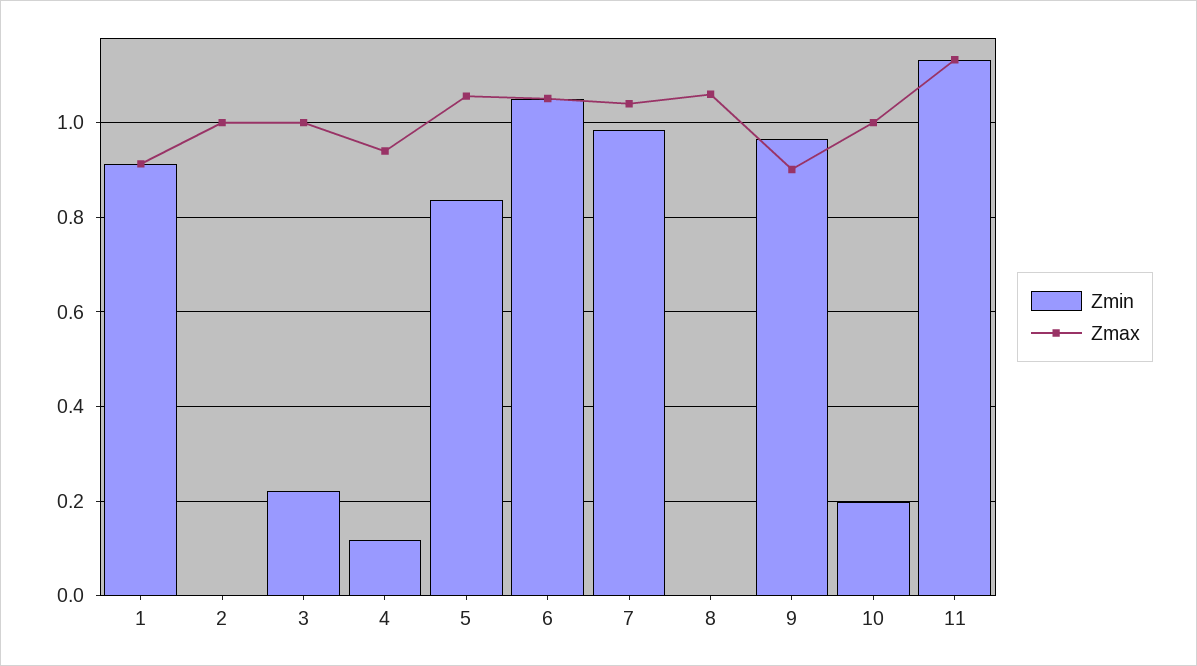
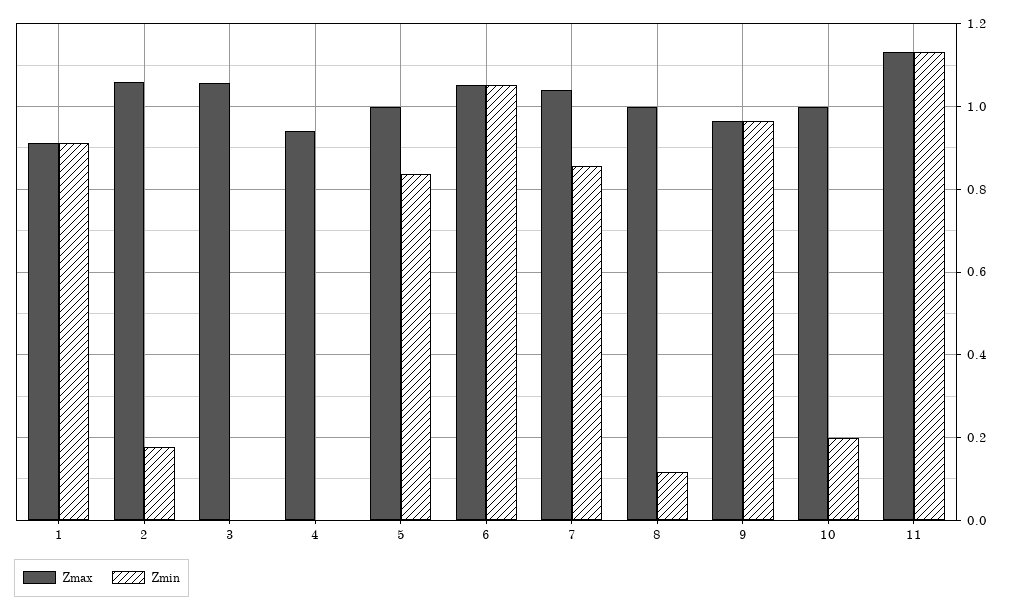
Zmin, 2: 0 -> 0.18
Zmax, 2: 1 -> 1.06
Zmin, 3: 0.22 -> 0
Zmax, 3: 1 -> 1.06
Zmin, 4: 0.12 -> 0
Zmax, 5: 1.06 -> 1
Zmin, 7: 0.98 -> 0.86
Zmin, 8: 0 -> 0.12
Zmax, 8: 1.06 -> 1
Zmax, 9: 0.9 -> 0.96

